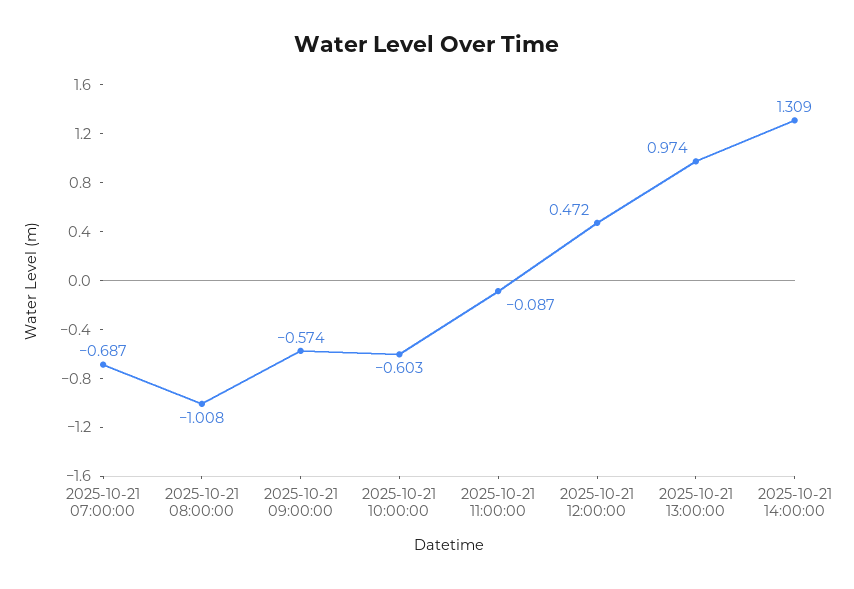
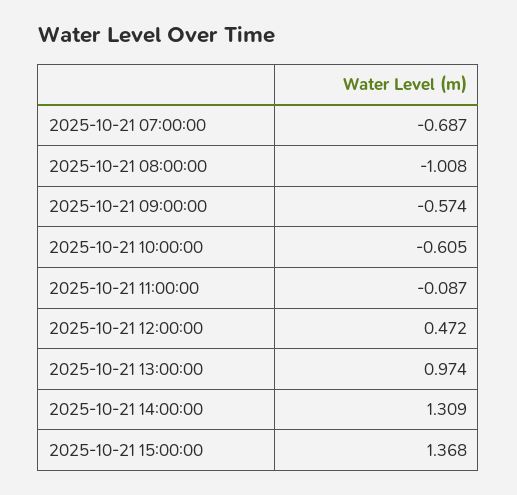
2025-10-21 10:00:00: -0.603 -> -0.605
2025-10-21 15:00:00: none -> 1.368

